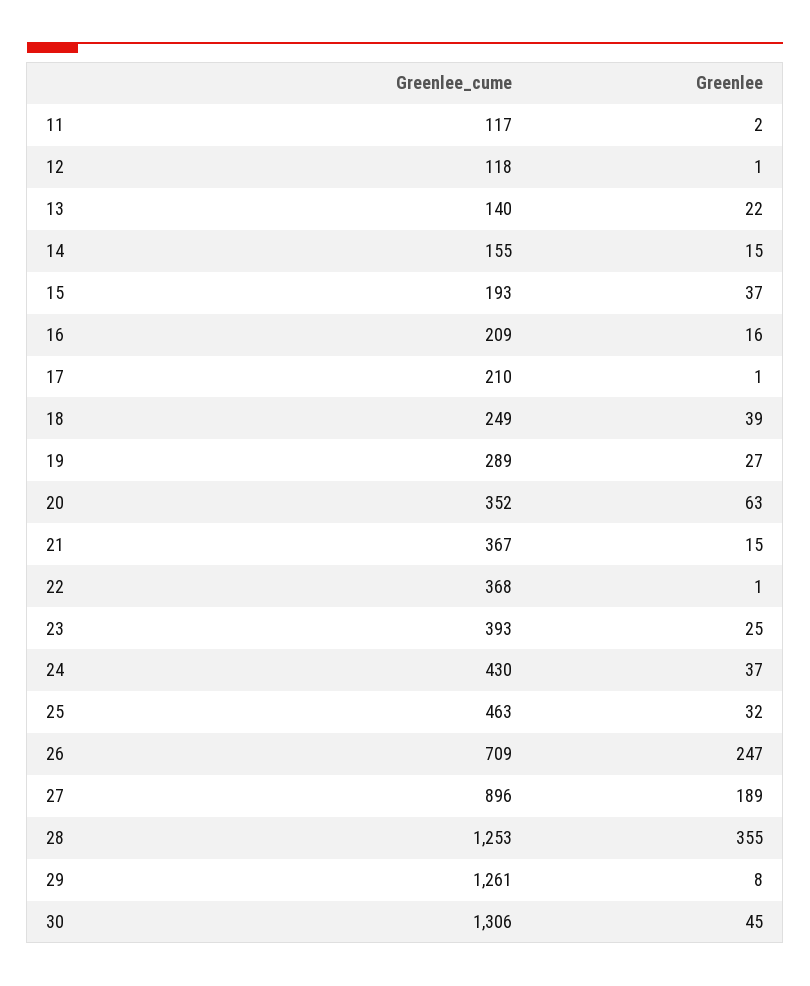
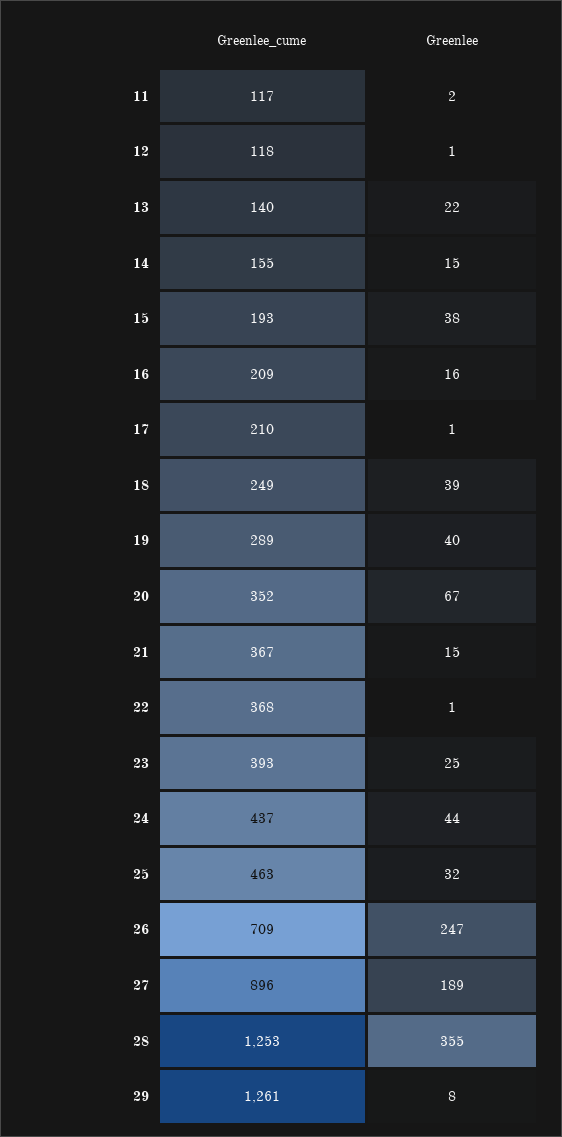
Greenlee, 15: 37 -> 38
Greenlee, 19: 27 -> 40
Greenlee, 20: 63 -> 67
Greenlee_cume, 24: 430 -> 437
Greenlee, 24: 37 -> 44
Greenlee_cume, 30: 1306 -> none
Greenlee, 30: 45 -> none

